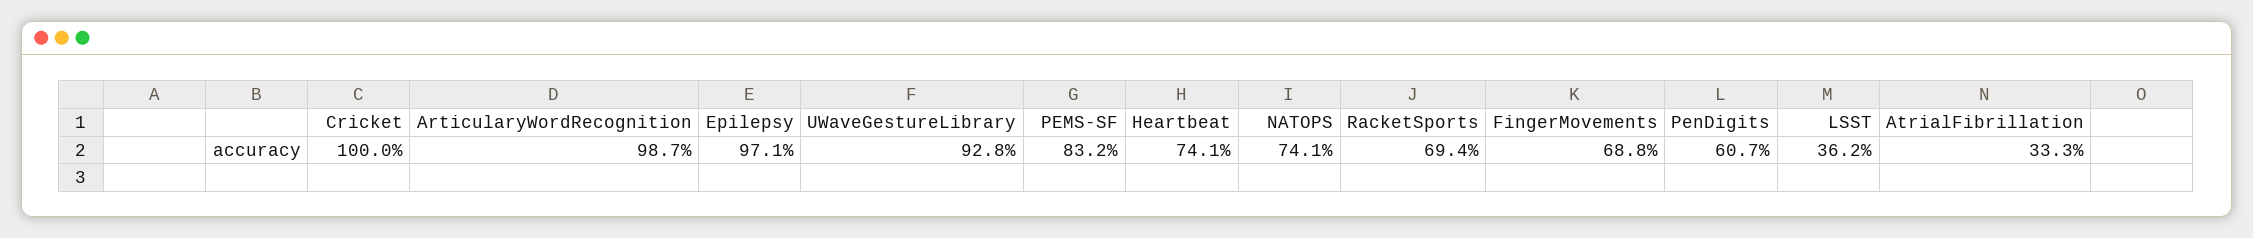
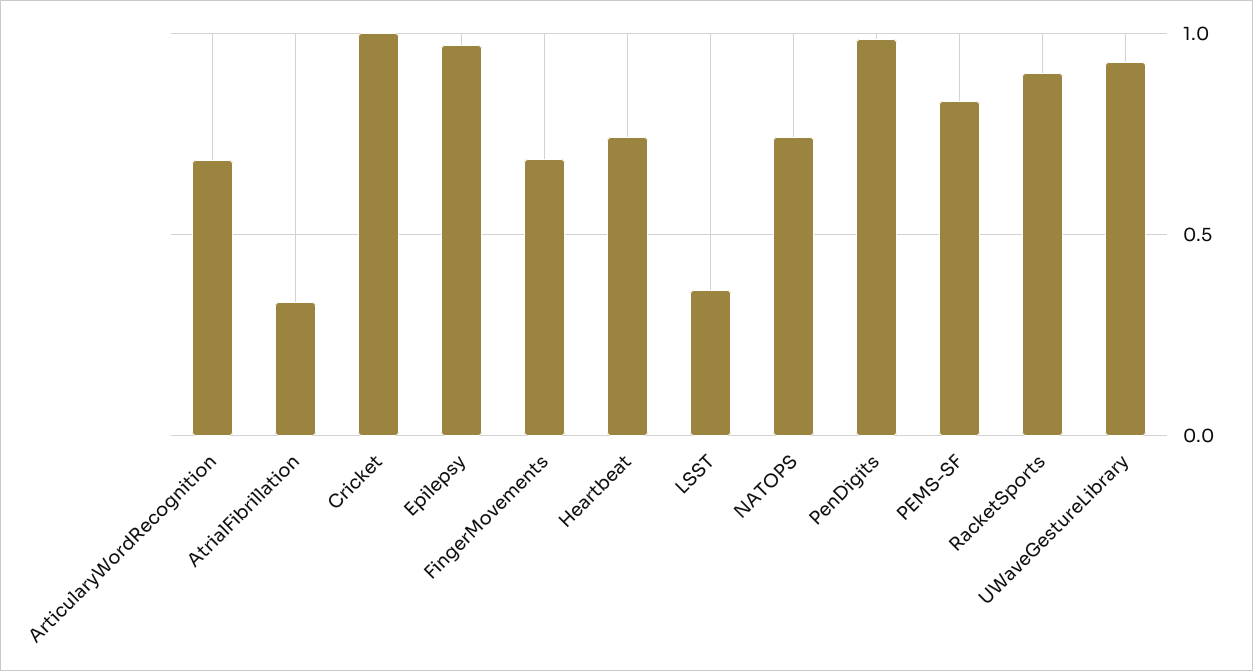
ArticularyWordRecognition: 0.987 -> 0.7
RacketSports: 0.694 -> 0.9
PenDigits: 0.607 -> 1

